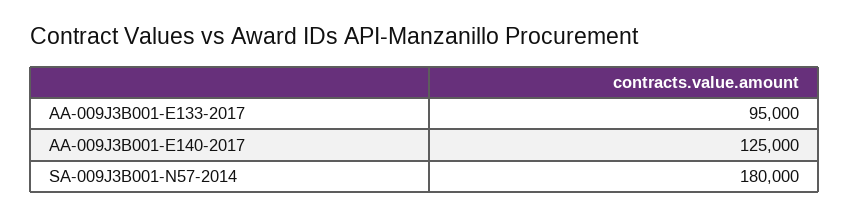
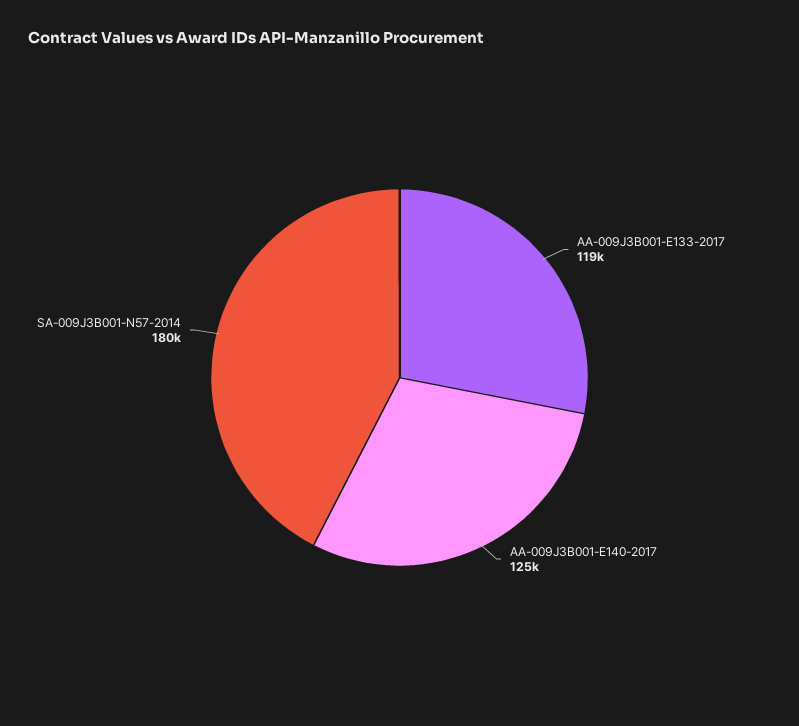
AA-009J3B001-E133-2017: 95000 -> 119000

